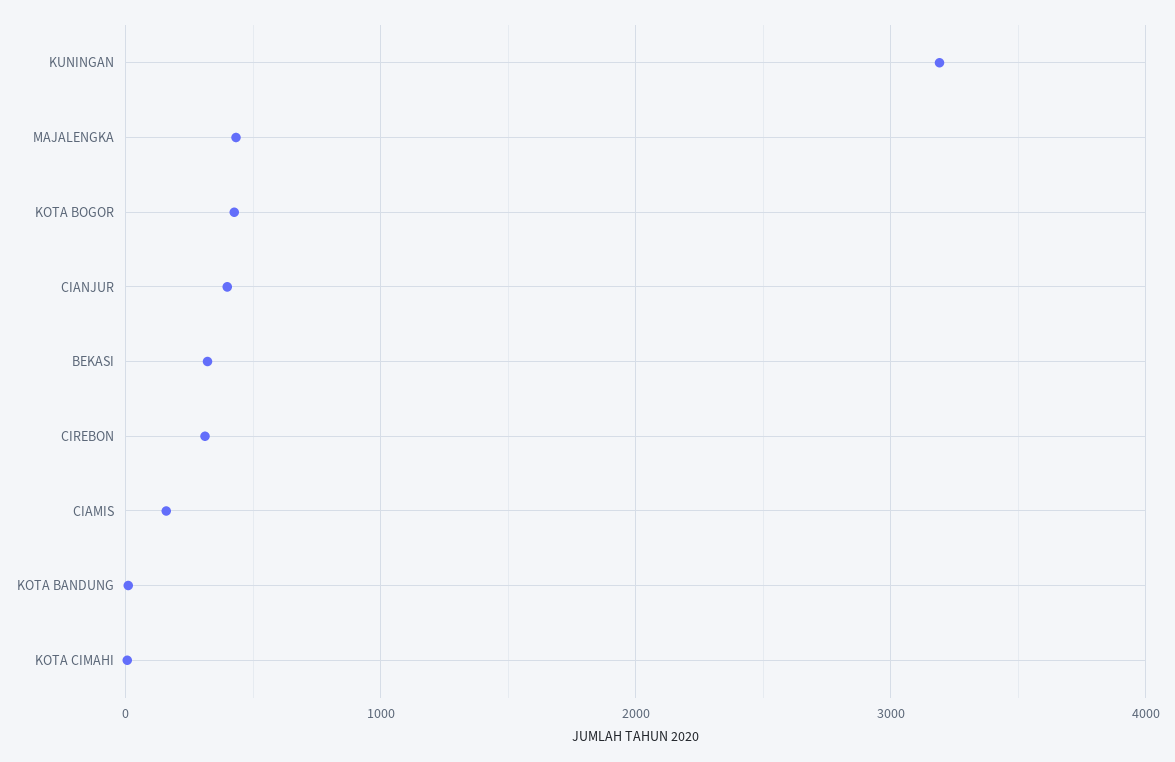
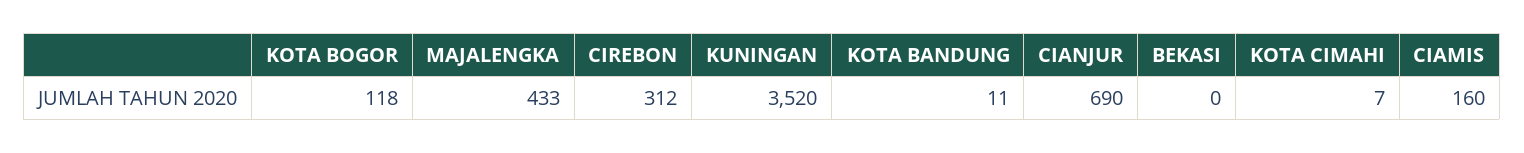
KUNINGAN: 3200 -> 3520
KOTA BOGOR: 400 -> 118
CIANJUR: 400 -> 690
BEKASI: 300 -> 0

